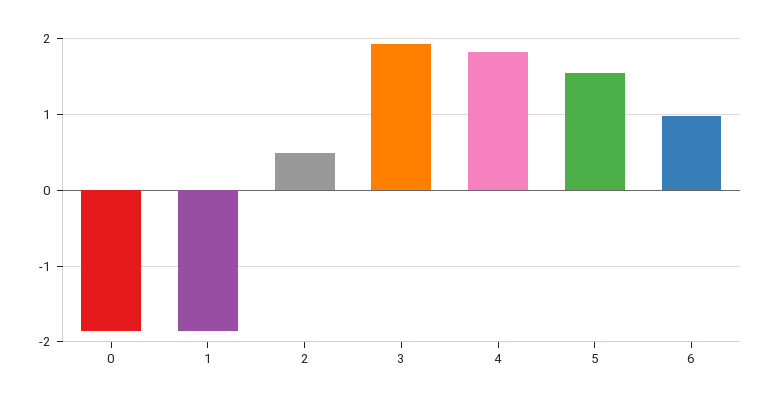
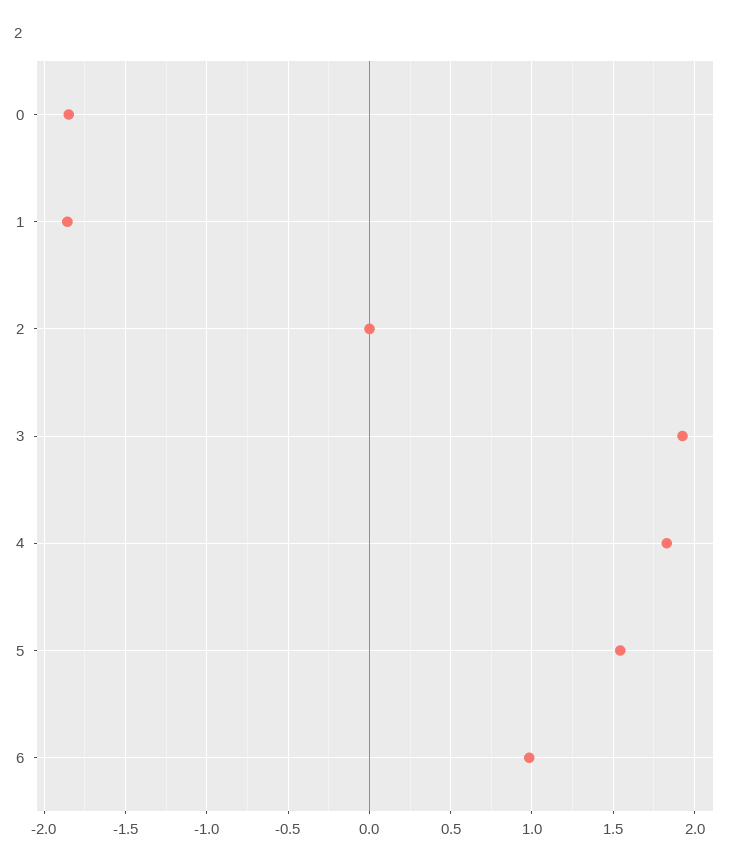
2: 0.5 -> 0

